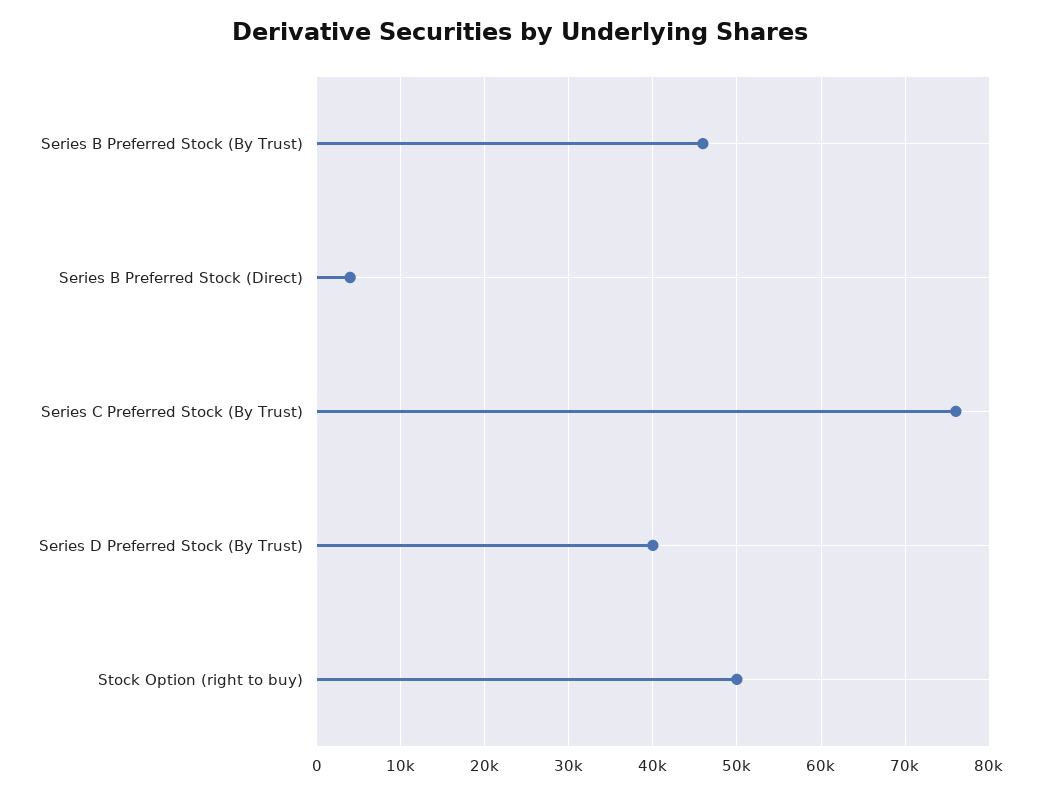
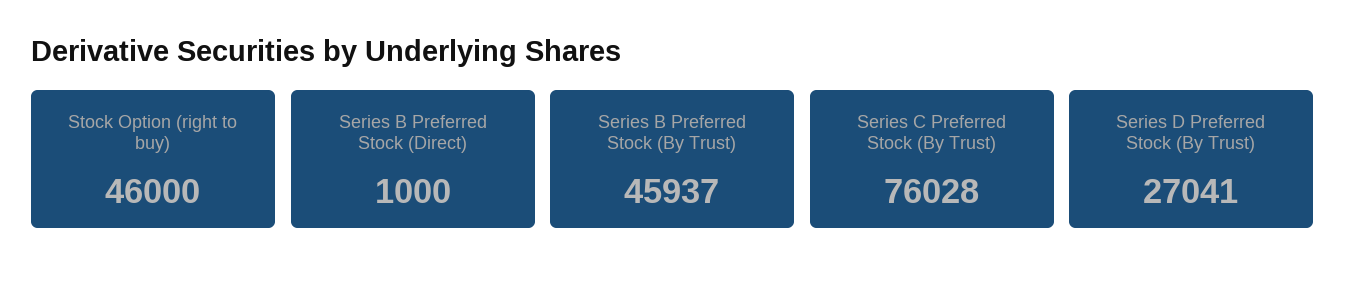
Series B Preferred Stock (Direct): 4000 -> 1000
Series D Preferred Stock (By Trust): 40000 -> 27041
Stock Option (right to buy): 50000 -> 46000

